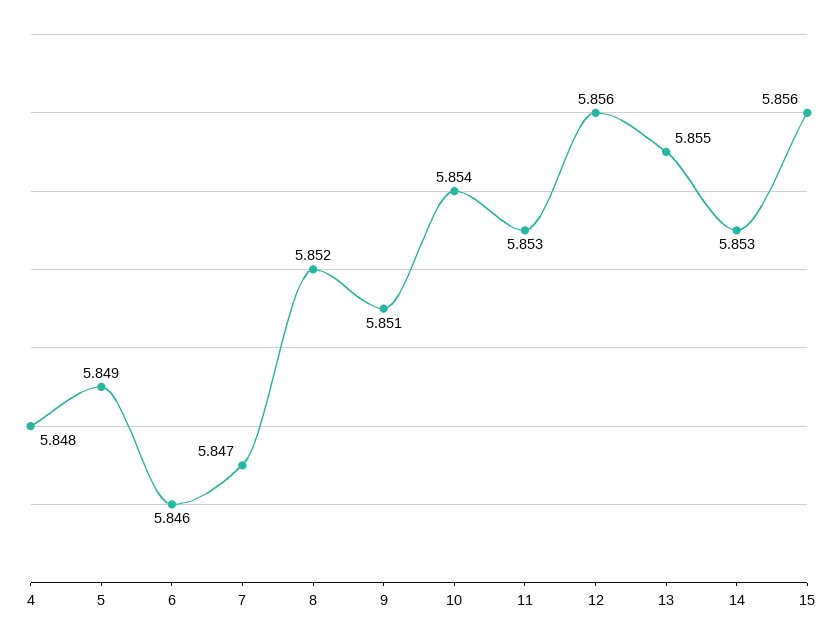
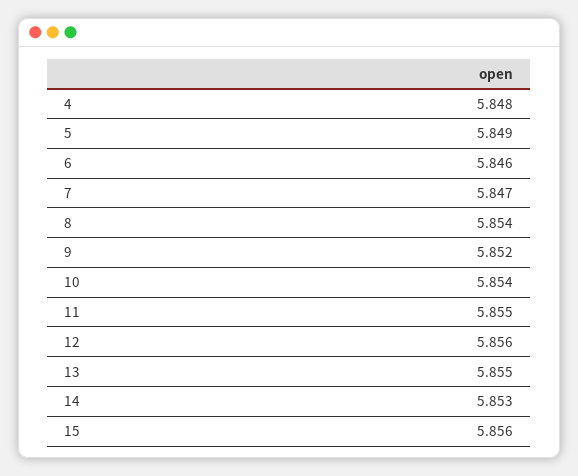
8: 5.852 -> 5.854
9: 5.851 -> 5.852
11: 5.853 -> 5.855

